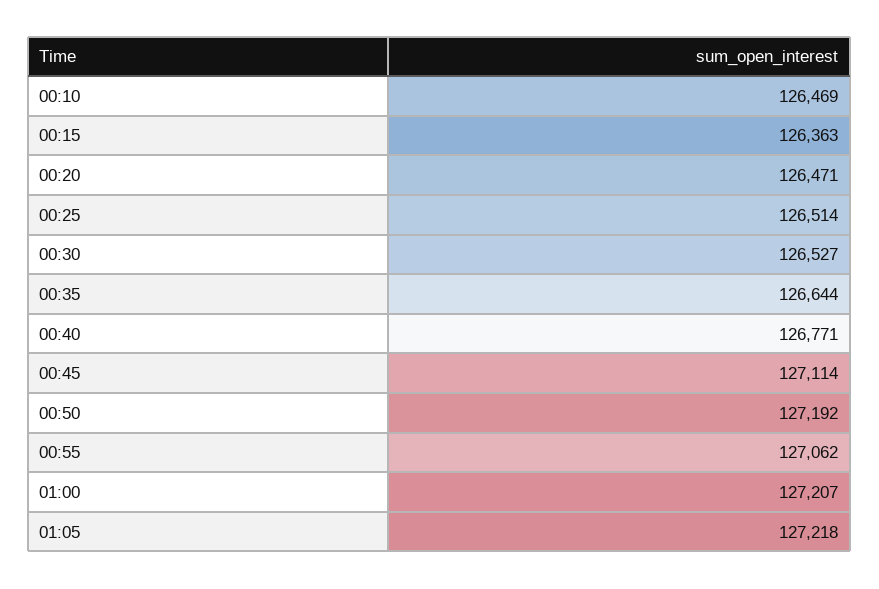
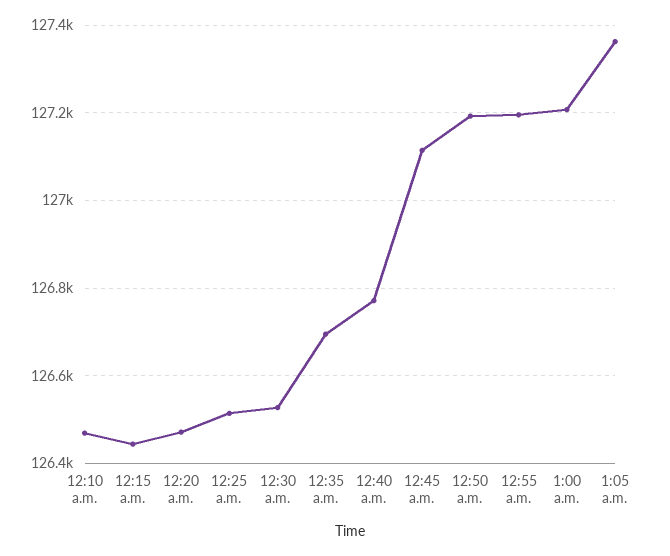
00:15: 126363 -> 126440
00:35: 126644 -> 126700
00:55: 127062 -> 127200
01:05: 127218 -> 127360

